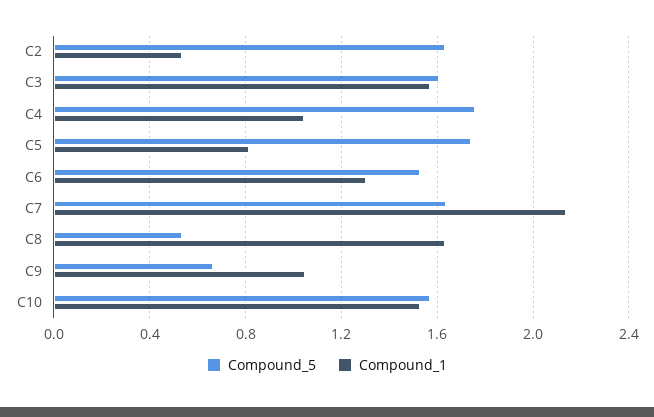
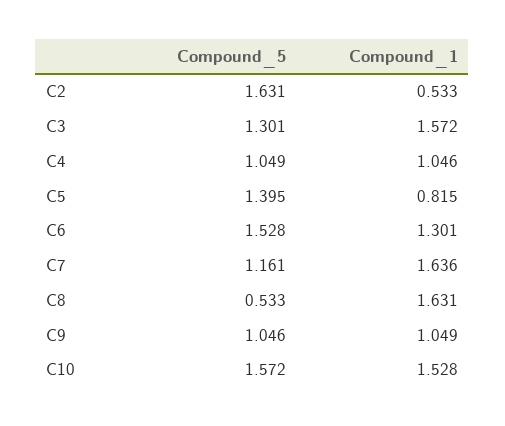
Compound_5, C3: 1.6 -> 1.301
Compound_5, C4: 1.75 -> 1.049
Compound_5, C5: 1.75 -> 1.395
Compound_5, C7: 1.65 -> 1.161
Compound_1, C7: 2.15 -> 1.636
Compound_5, C9: 0.65 -> 1.046

